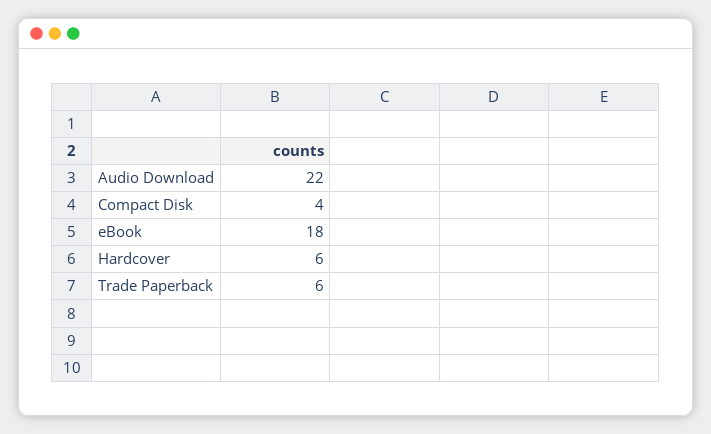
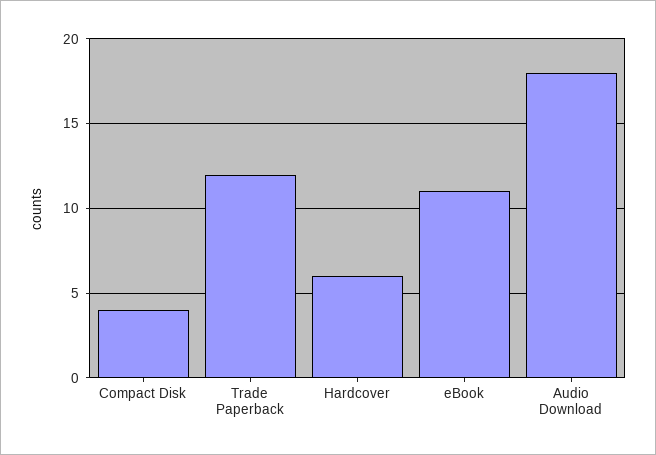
Audio Download: 22 -> 18
eBook: 18 -> 11
Trade Paperback: 6 -> 12

